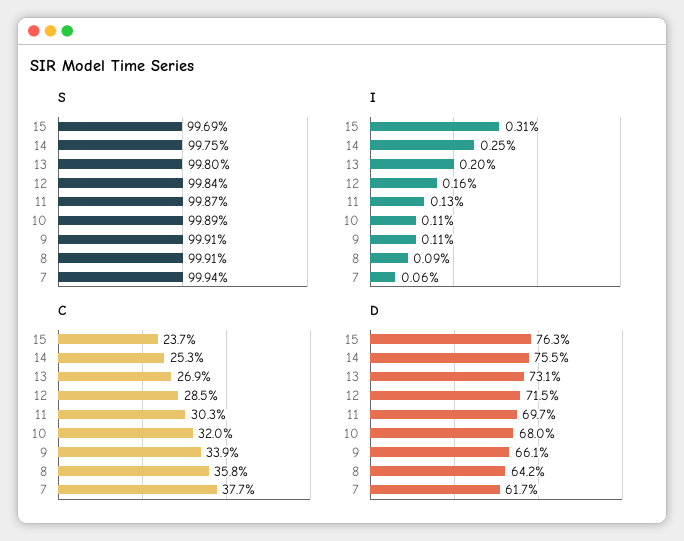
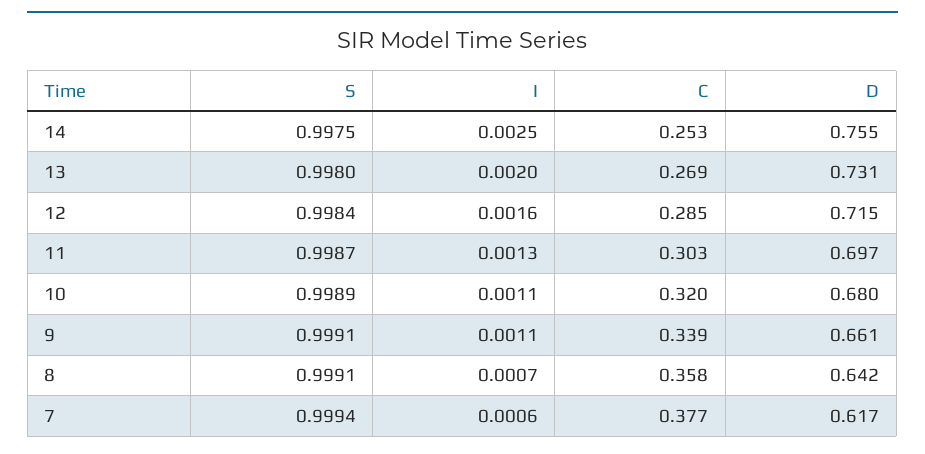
S, 15: 0.9969 -> none
I, 15: 0.0031 -> none
I, 8: 0.0009 -> 0.0007
C, 15: 0.237 -> none
D, 15: 0.763 -> none

